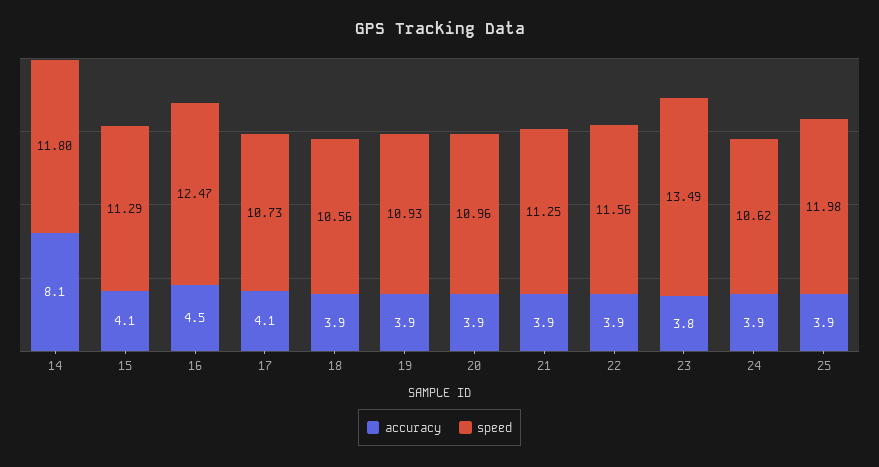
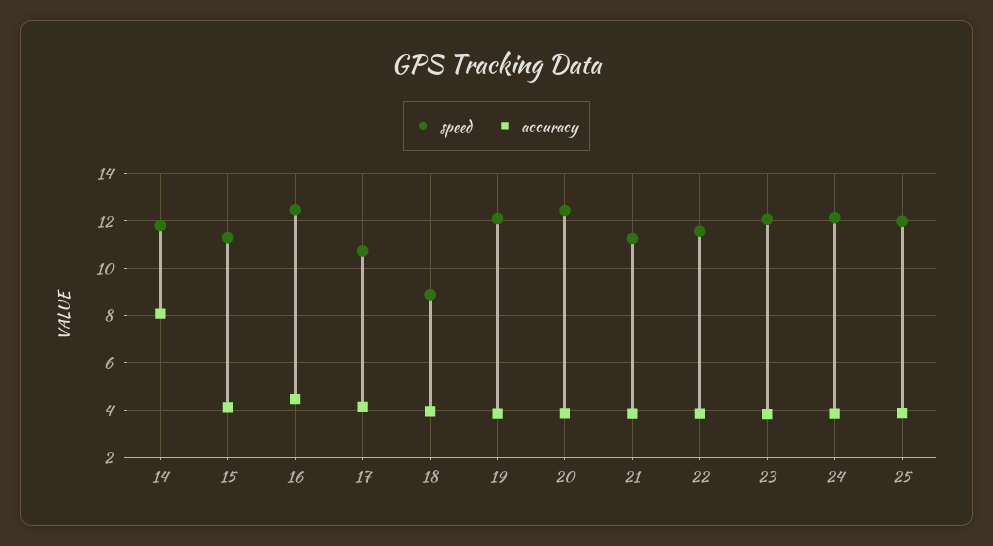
speed, 18: 10.56 -> 9
speed, 19: 10.93 -> 12
speed, 20: 10.96 -> 12.5
speed, 23: 13.49 -> 12
speed, 24: 10.62 -> 12

